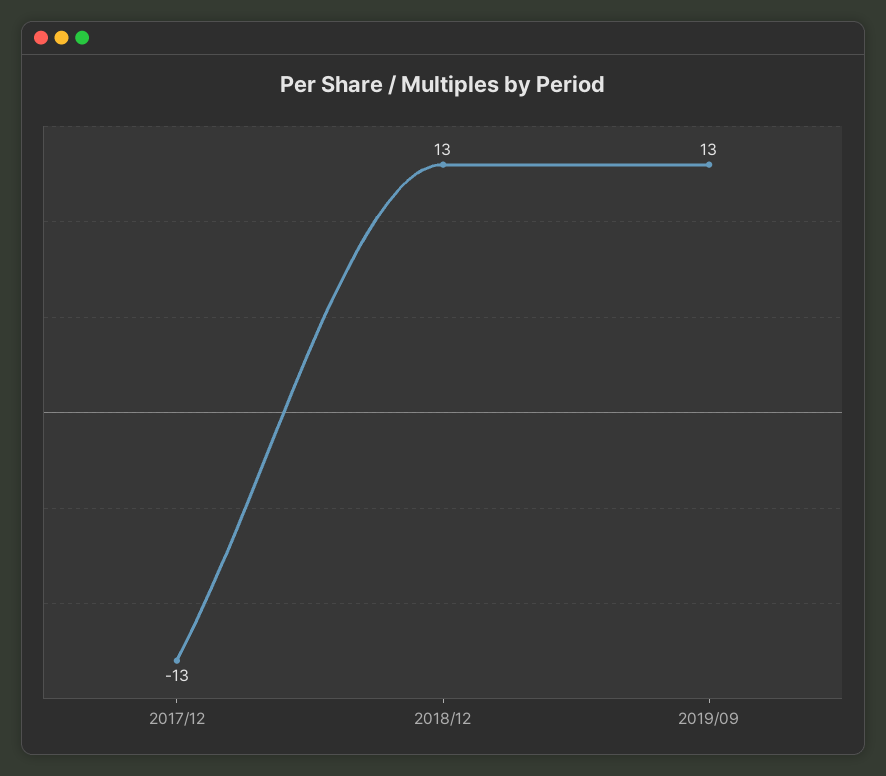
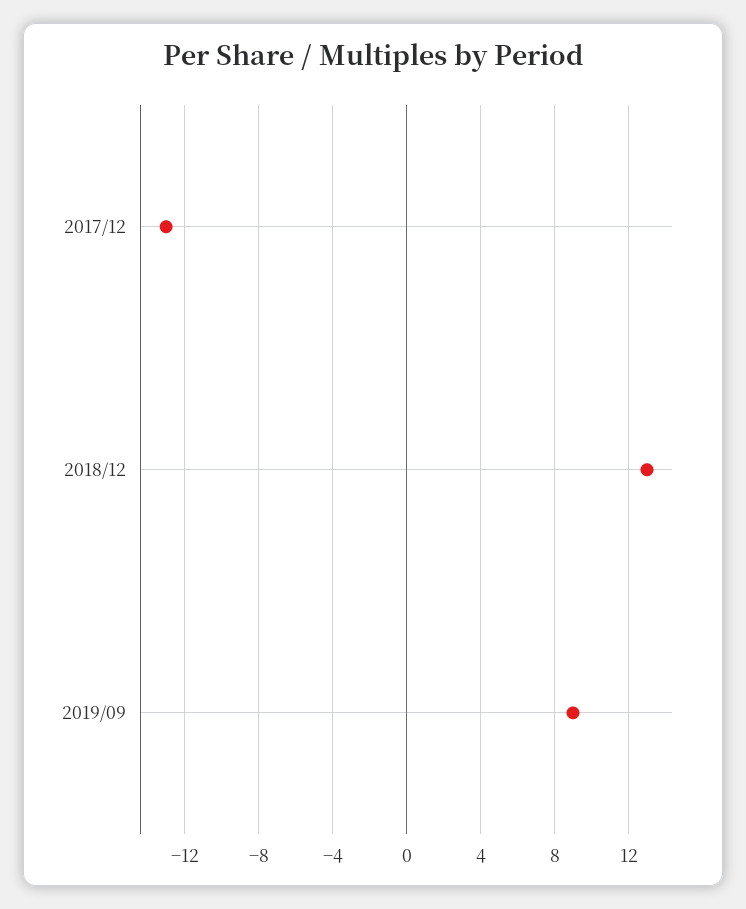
2019/09: 13 -> 9

